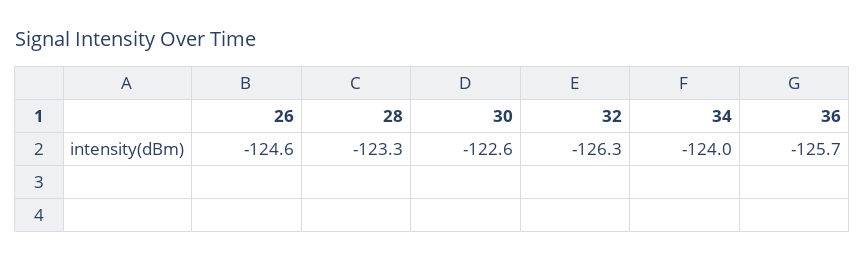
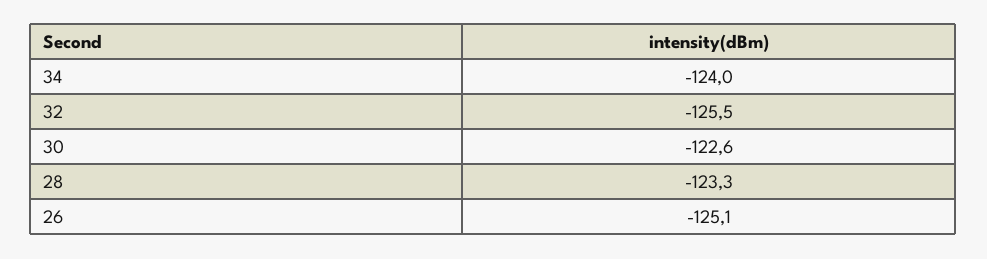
26: -124.6 -> -125.1
32: -126.3 -> -125.5
36: -125.7 -> none

